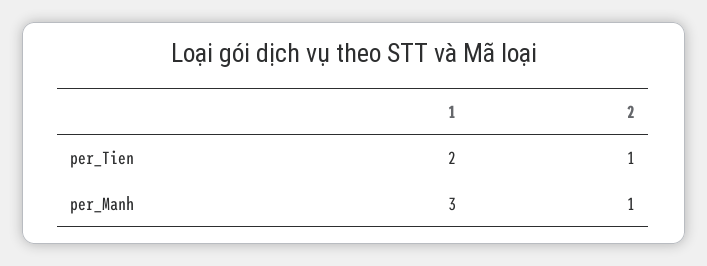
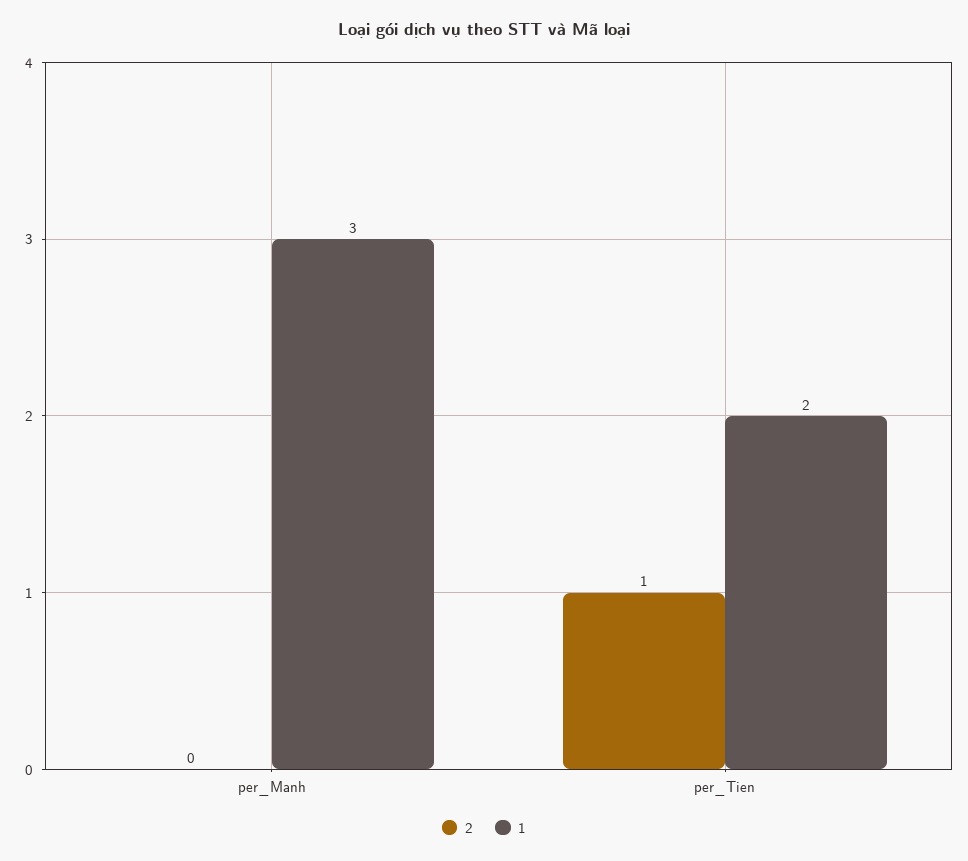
2, per_Manh: 1 -> 0

